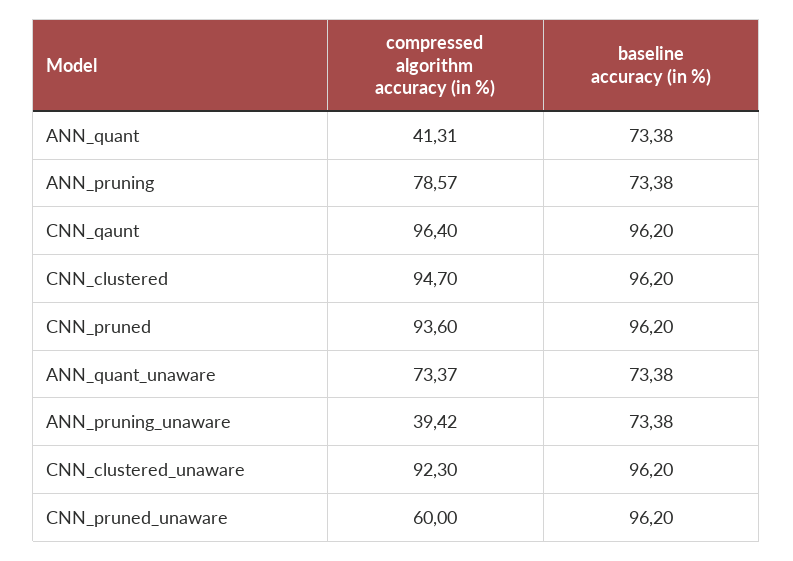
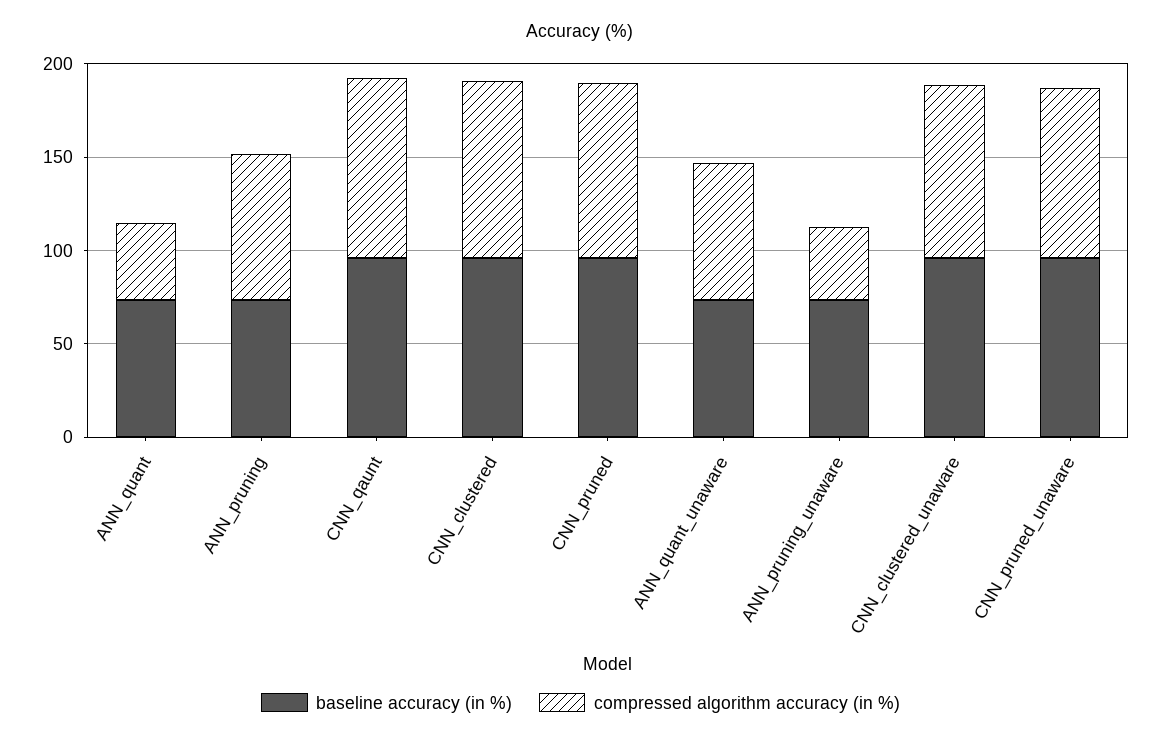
compressed algorithm accuracy (in %), CNN_pruned_unaware: 60 -> 90

